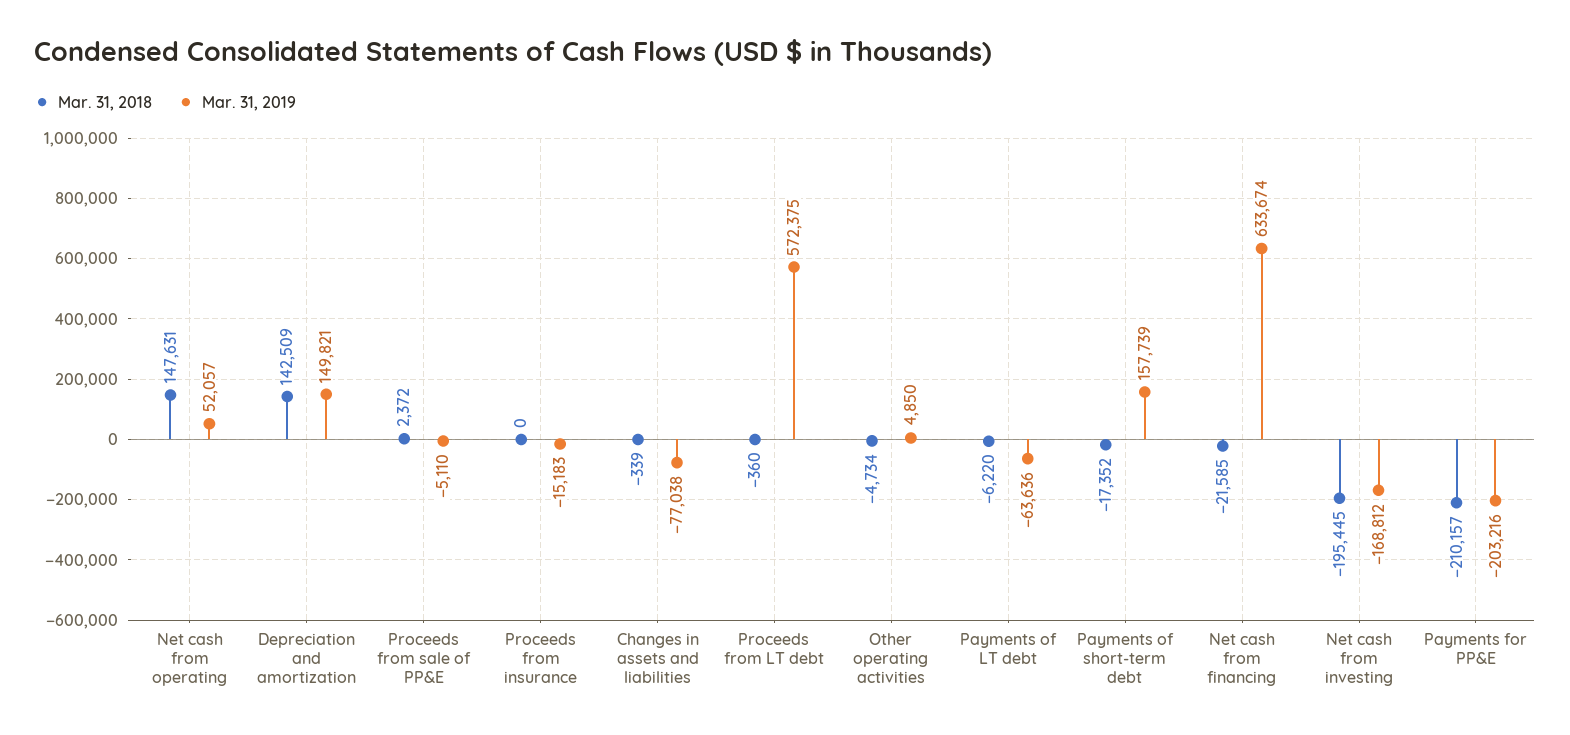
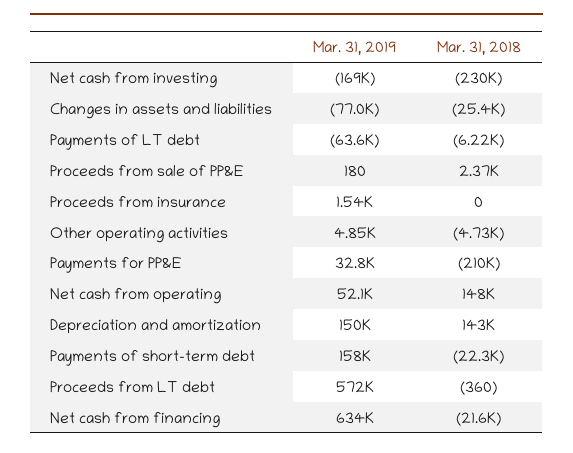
Mar. 31, 2019, Proceeds from sale of PP&E: -5110 -> 180
Mar. 31, 2019, Proceeds from insurance: -15183 -> 1540
Mar. 31, 2018, Changes in assets and liabilities: -339 -> -25400
Mar. 31, 2018, Payments of short-term debt: -17352 -> -22300
Mar. 31, 2018, Net cash from investing: -195445 -> -230000
Mar. 31, 2019, Payments for PP&E: -203216 -> 32800

